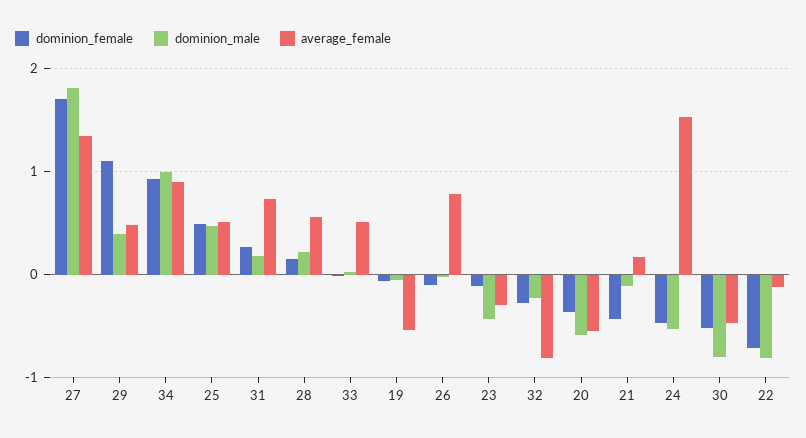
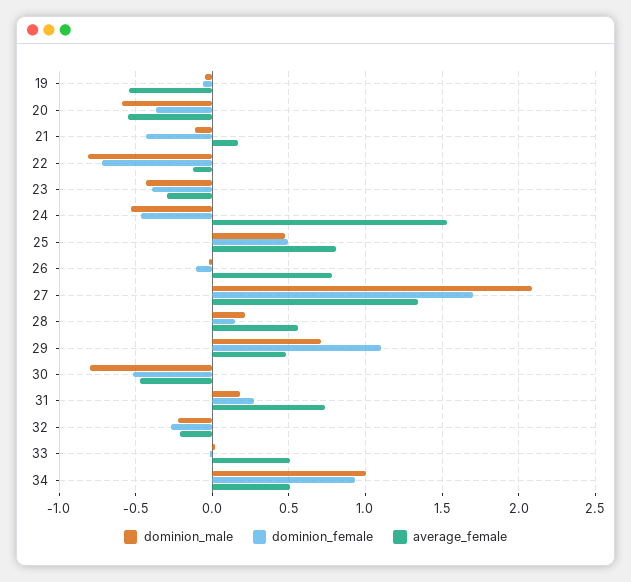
dominion_male, 27: 1.8 -> 2.1
dominion_male, 29: 0.4 -> 0.7
average_female, 34: 0.9 -> 0.5
average_female, 25: 0.5 -> 0.8
dominion_female, 23: -0.1 -> -0.4
average_female, 32: -0.8 -> -0.2

